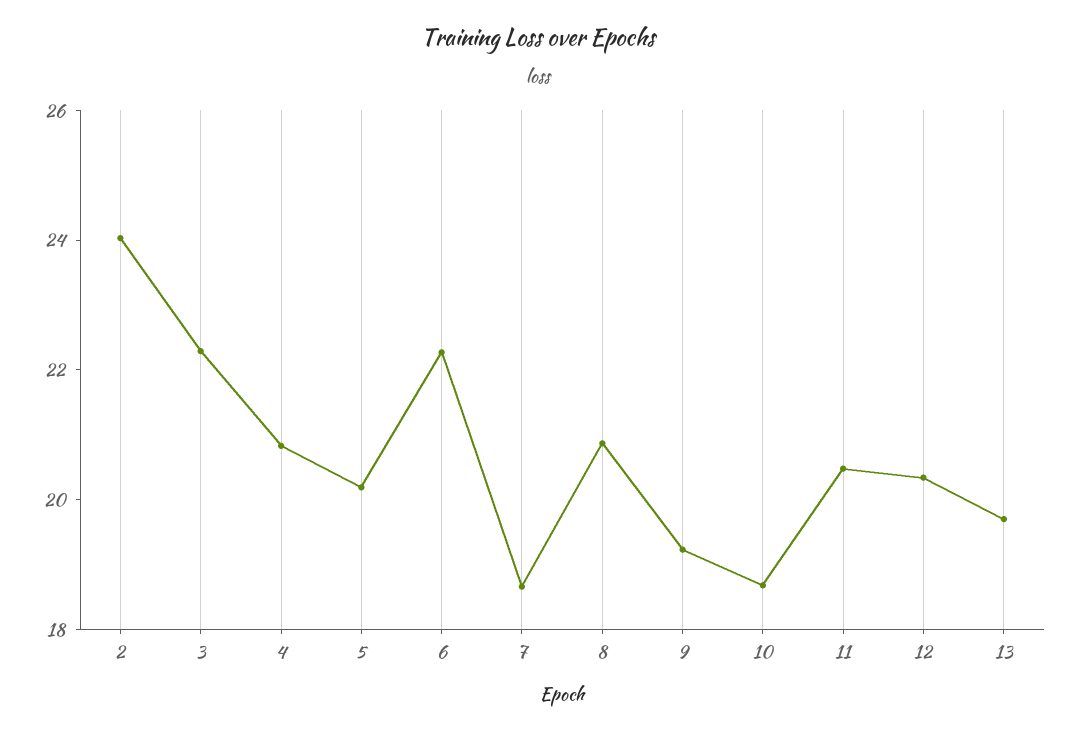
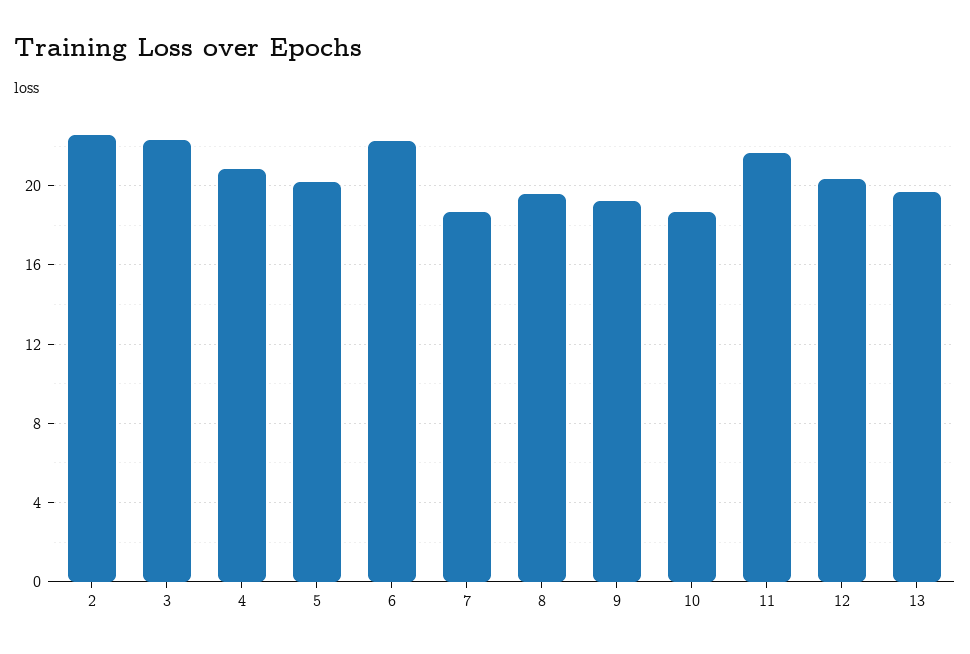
2: 24 -> 22.5
8: 21 -> 19.5
11: 20.5 -> 21.5

